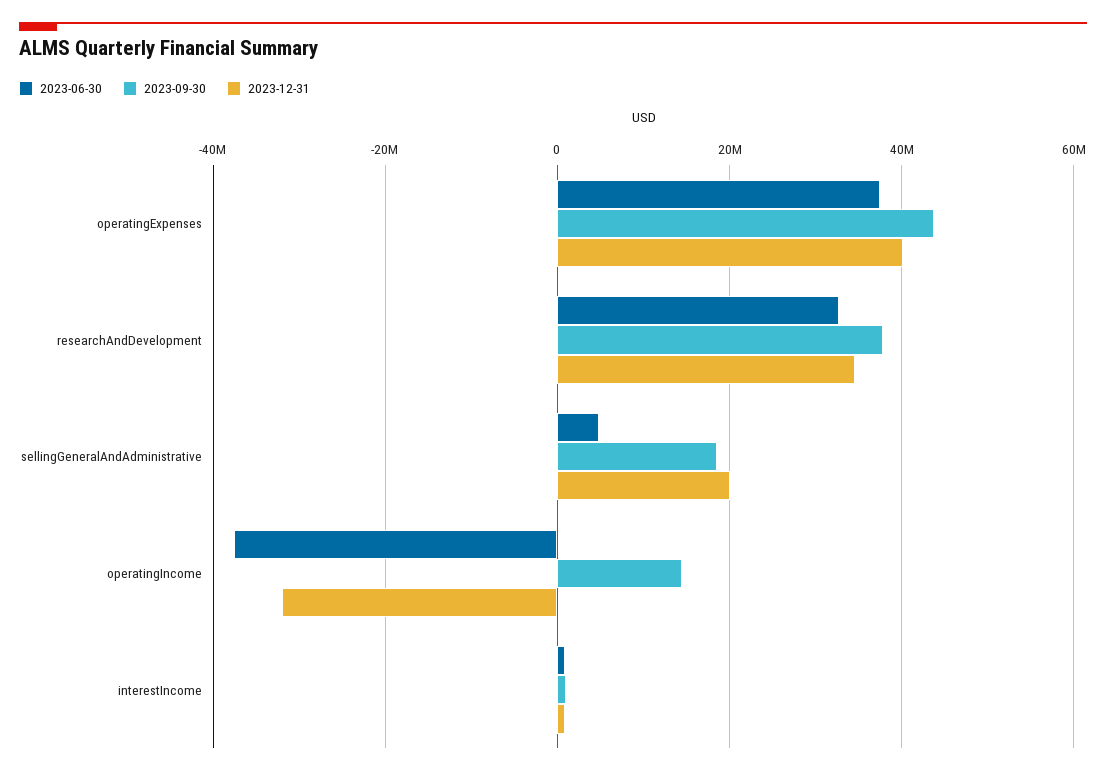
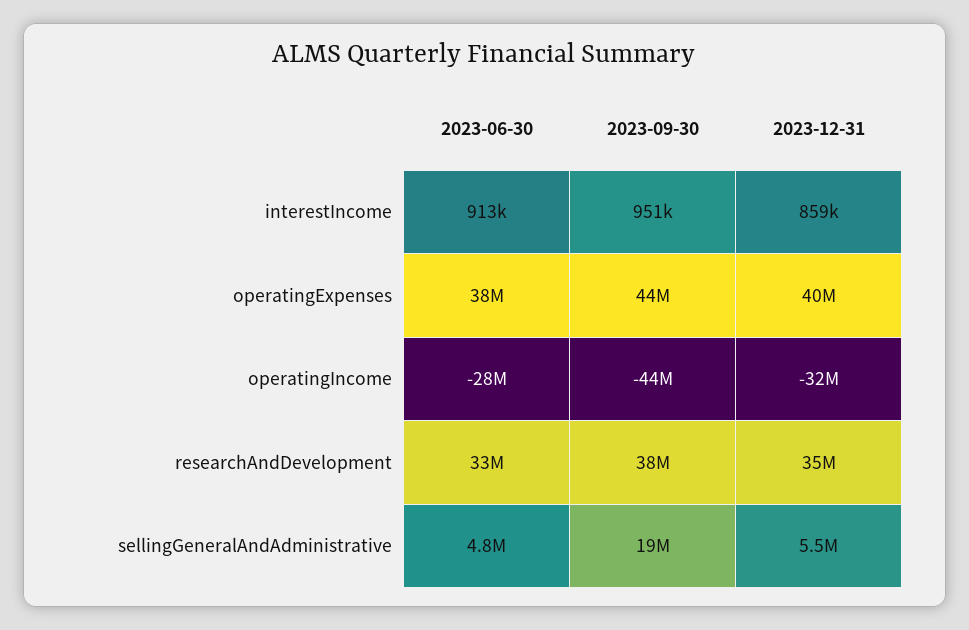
2023-12-31, sellingGeneralAndAdministrative: 20000000 -> 5500000
2023-06-30, operatingIncome: -38000000 -> -28000000
2023-09-30, operatingIncome: 14000000 -> -44000000

